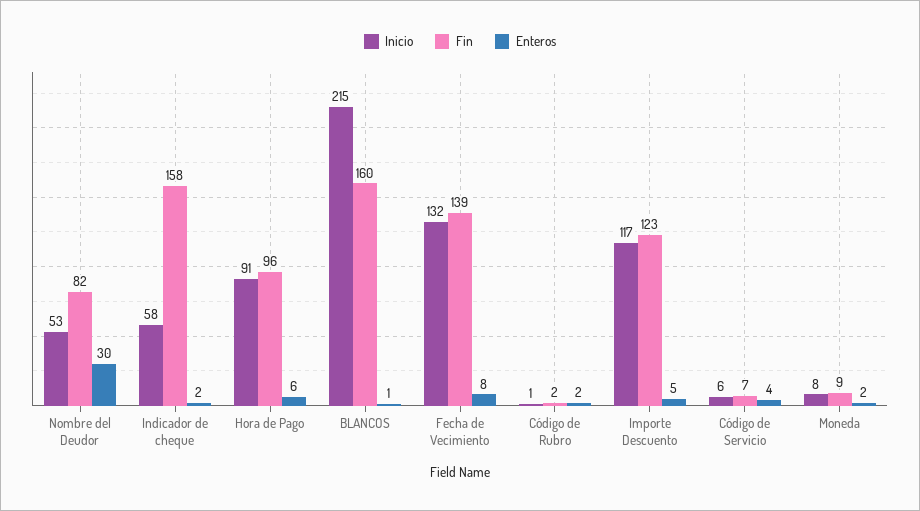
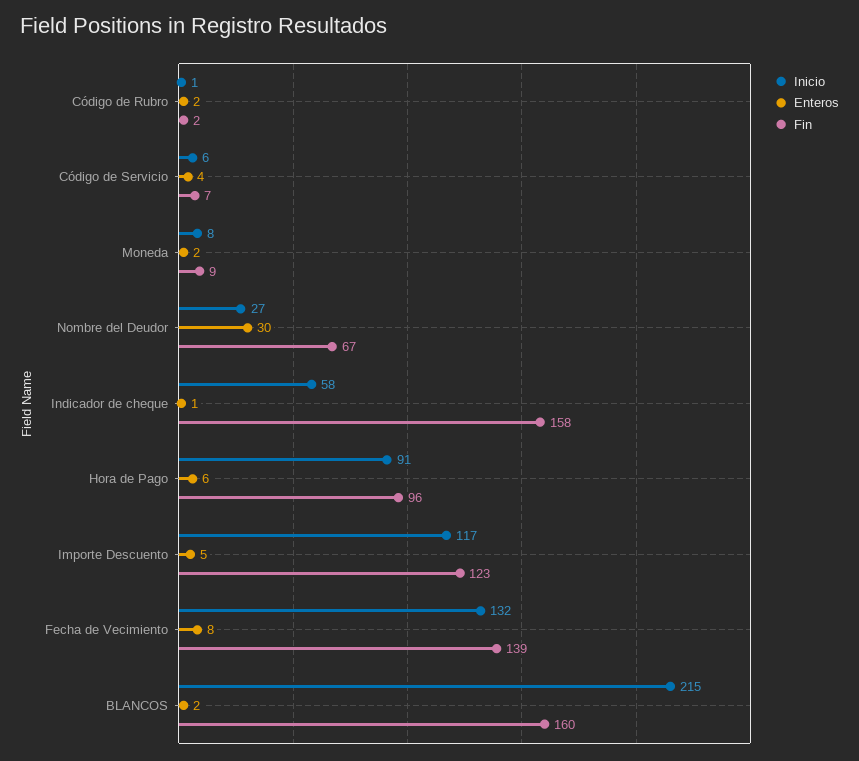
Inicio, Nombre del Deudor: 53 -> 27
Fin, Nombre del Deudor: 82 -> 67
Enteros, Indicador de cheque: 2 -> 1
Enteros, BLANCOS: 1 -> 2

